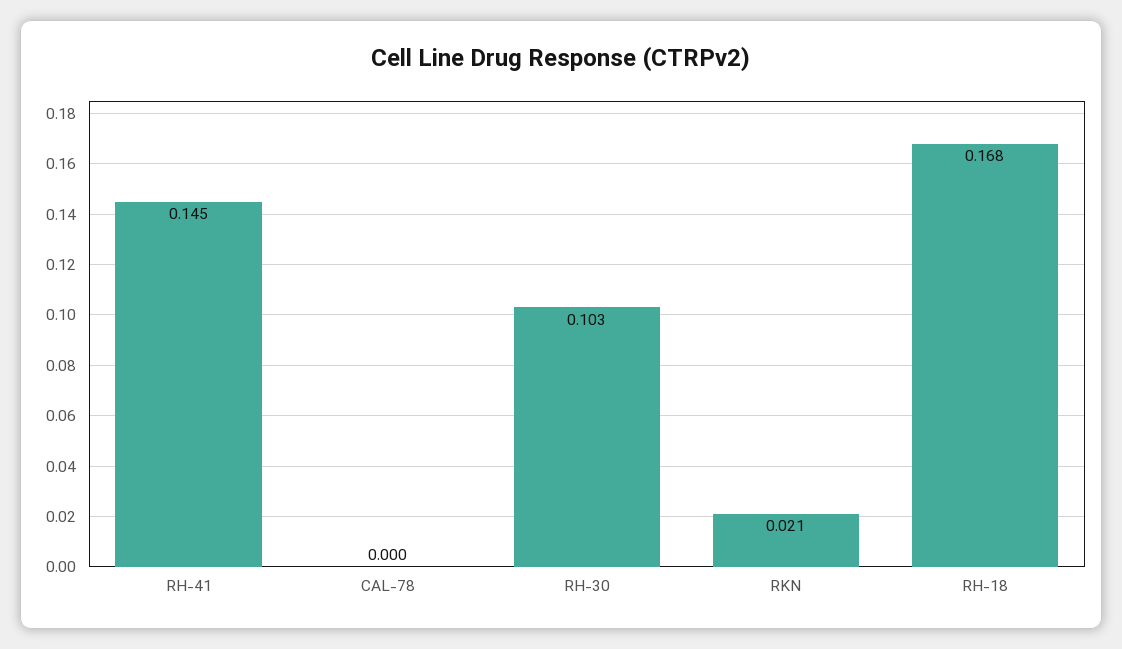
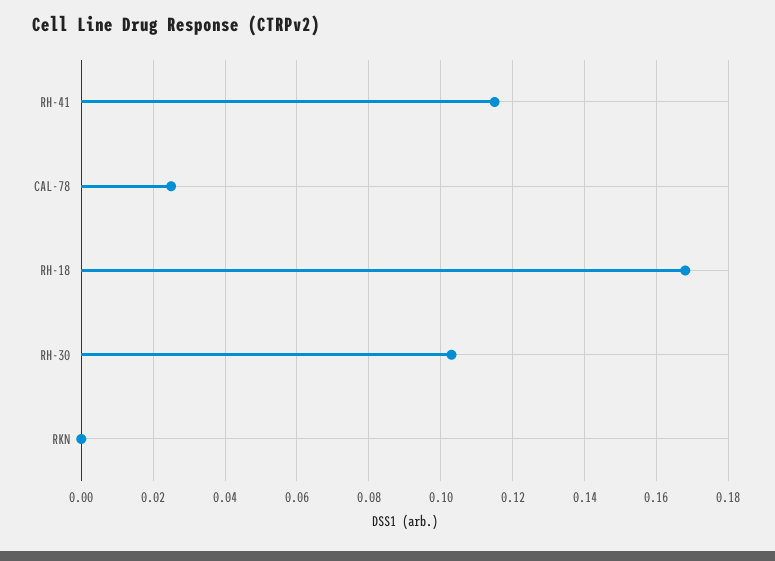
RH-41: 0.145 -> 0.115
CAL-78: 0 -> 0.025
RKN: 0.021 -> 0

